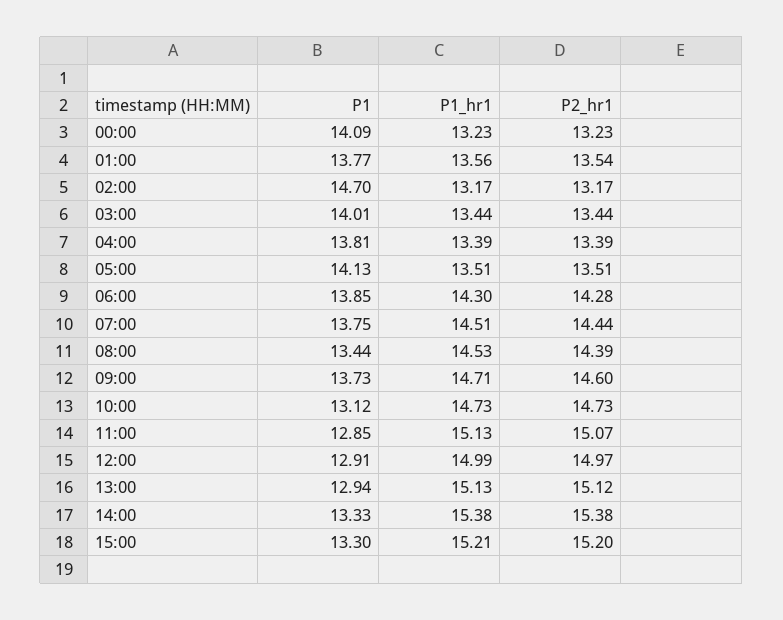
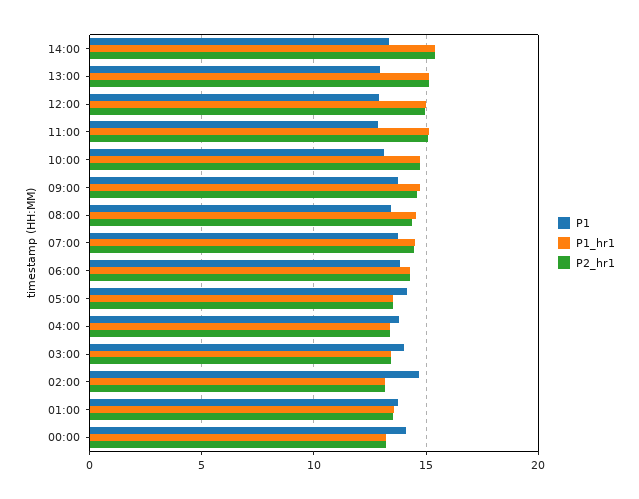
P1, 15:00: 13.3 -> none
P1_hr1, 15:00: 15.21 -> none
P2_hr1, 15:00: 15.2 -> none

